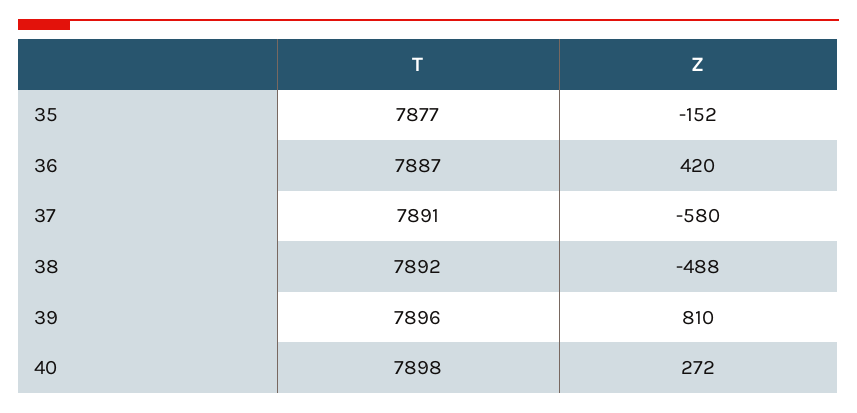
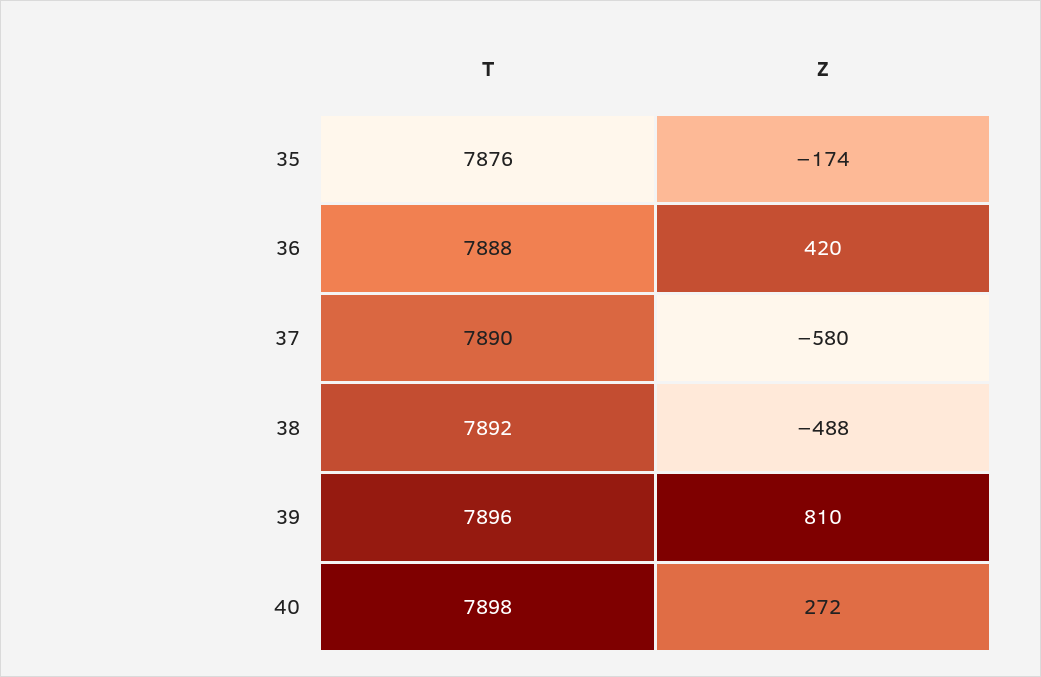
T, 35: 7877 -> 7876
Z, 35: -152 -> -174
T, 36: 7887 -> 7888
T, 37: 7891 -> 7890

